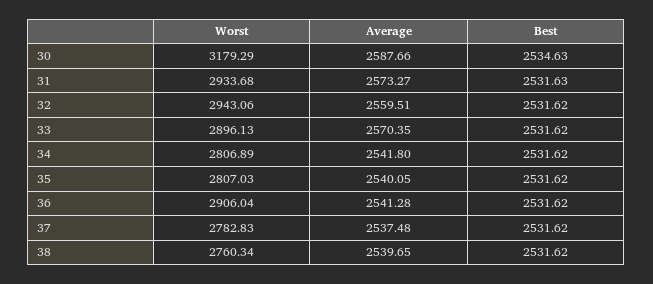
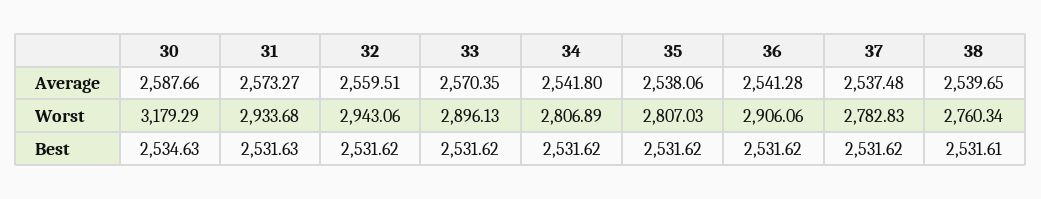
Average, 35: 2540.05 -> 2538.06
Worst, 36: 2906.04 -> 2906.06
Best, 38: 2531.62 -> 2531.61

